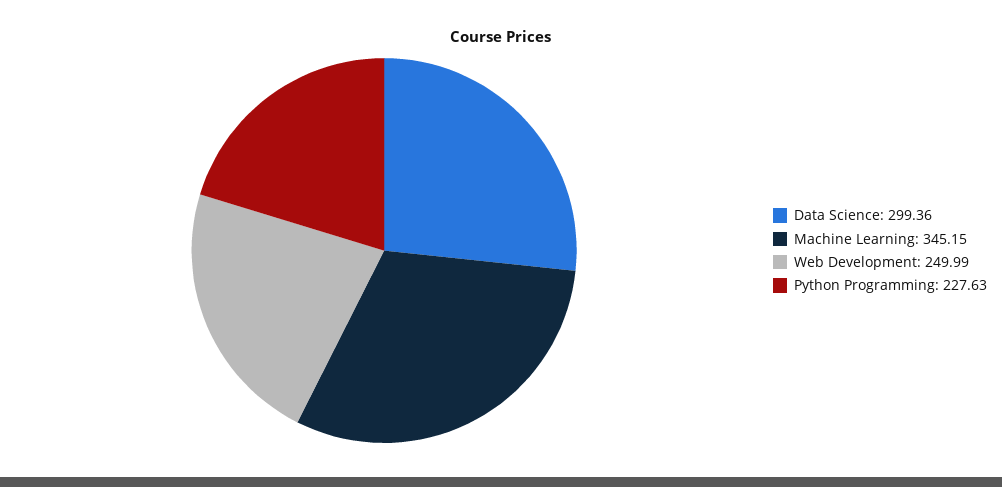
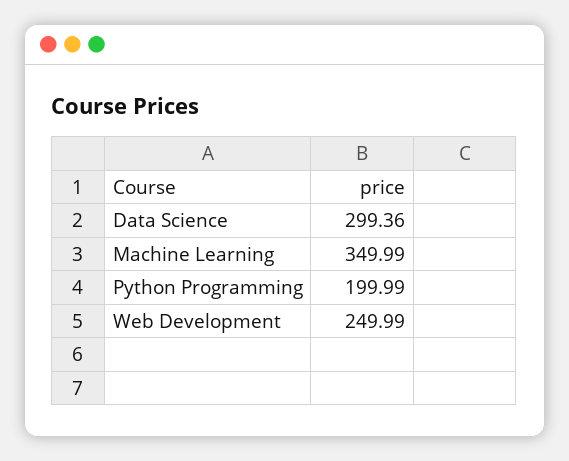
Machine Learning: 345.15 -> 349.99
Python Programming: 227.63 -> 199.99

